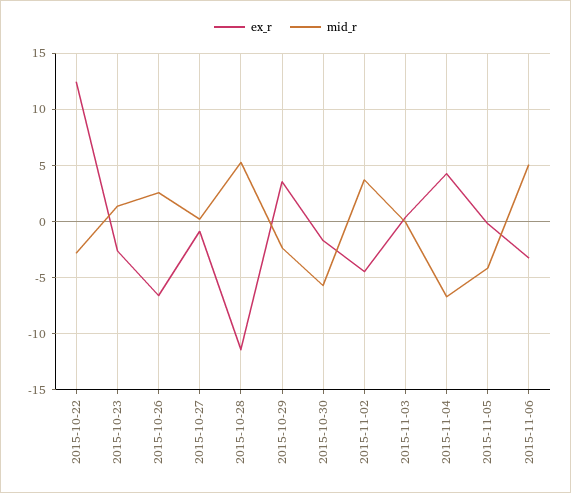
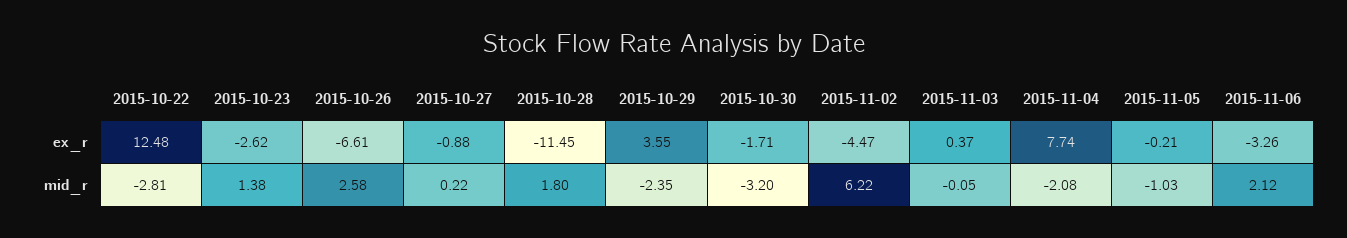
mid_r, 2015-10-28: 5 -> 1.8
mid_r, 2015-10-30: -6 -> -3.2
mid_r, 2015-11-02: 4 -> 6.22
ex_r, 2015-11-04: 4 -> 7.74
mid_r, 2015-11-04: -7 -> -2.08
mid_r, 2015-11-05: -4 -> -1.03
mid_r, 2015-11-06: 5 -> 2.12

